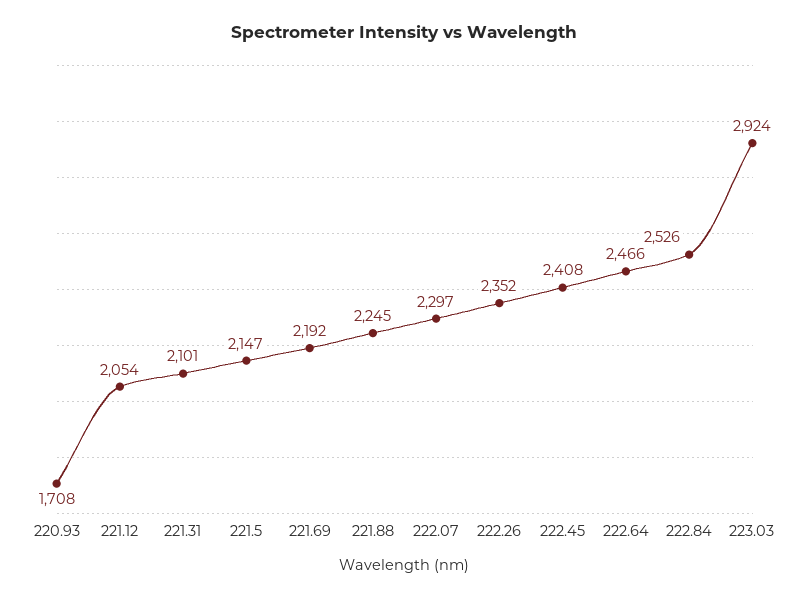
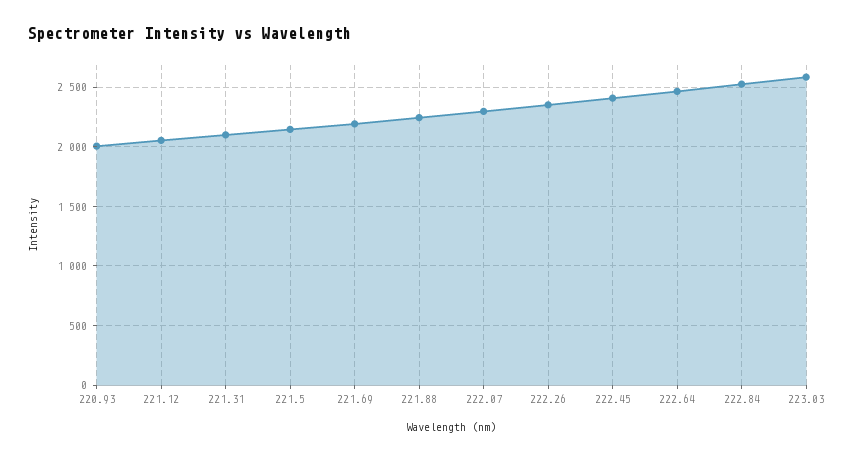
220.93: 1708 -> 2000
223.03: 2924 -> 2600

